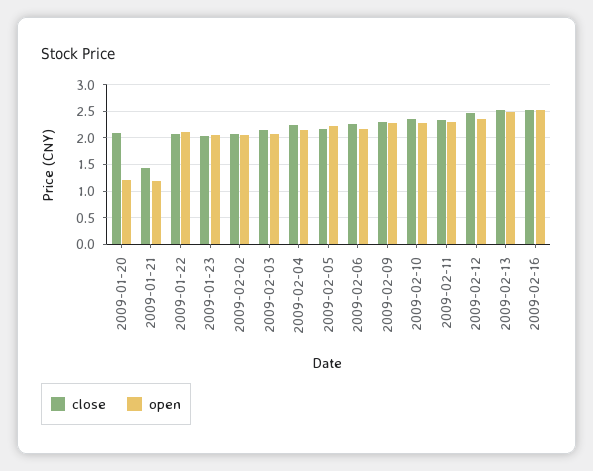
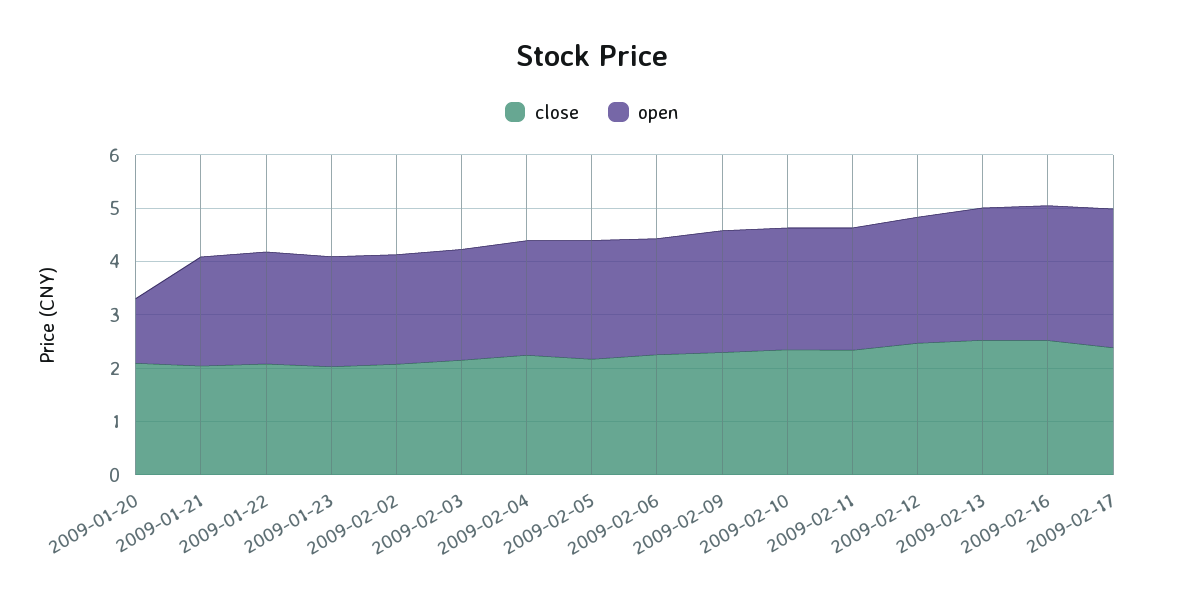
close, 2009-01-21: 1.5 -> 2
open, 2009-01-21: 1.25 -> 2
close, 2009-02-17: none -> 2.4
open, 2009-02-17: none -> 2.6

